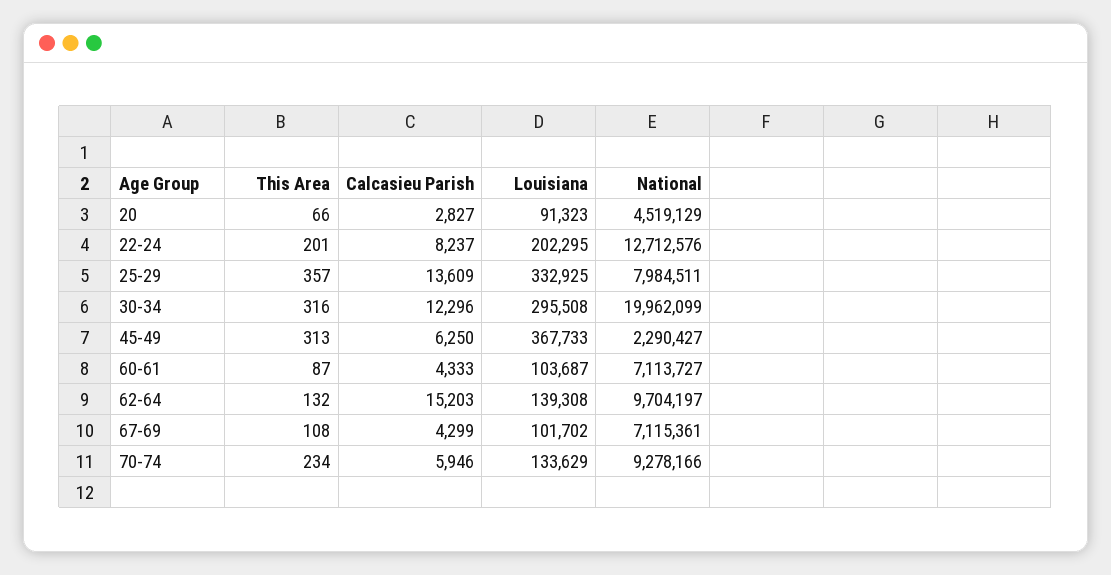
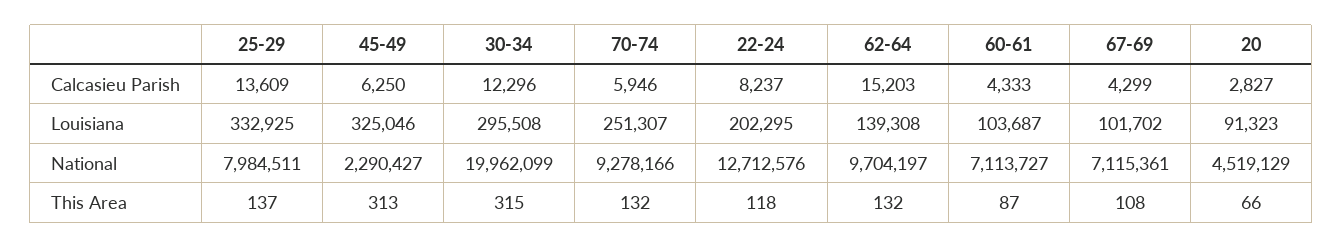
This Area, 22-24: 201 -> 118
This Area, 25-29: 357 -> 137
This Area, 30-34: 316 -> 315
Louisiana, 45-49: 367733 -> 325046
This Area, 70-74: 234 -> 132
Louisiana, 70-74: 133629 -> 251307

